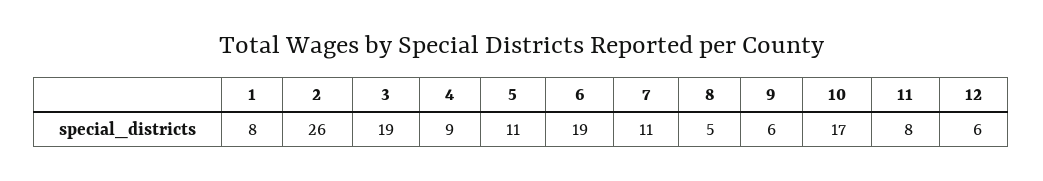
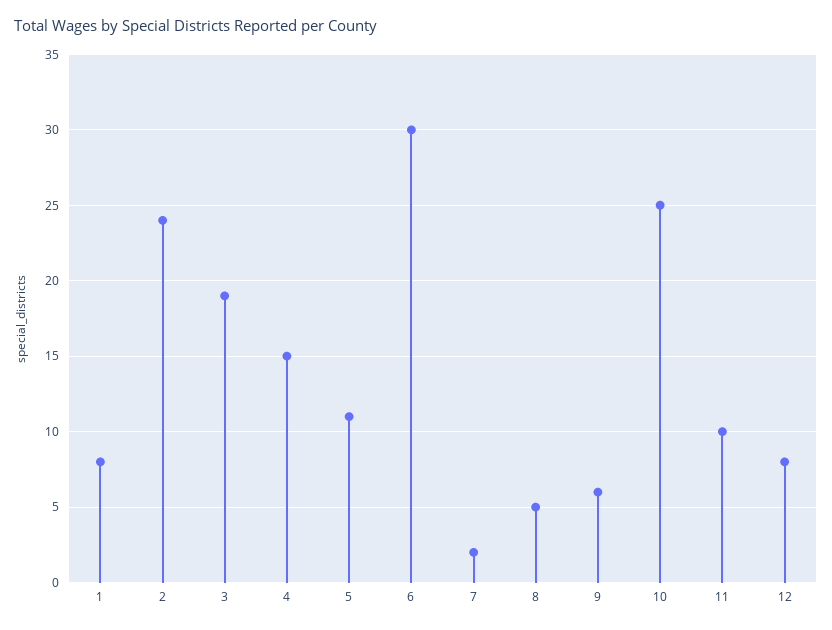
2: 26 -> 24
4: 9 -> 15
6: 19 -> 30
7: 11 -> 2
10: 17 -> 25
11: 8 -> 10
12: 6 -> 8

